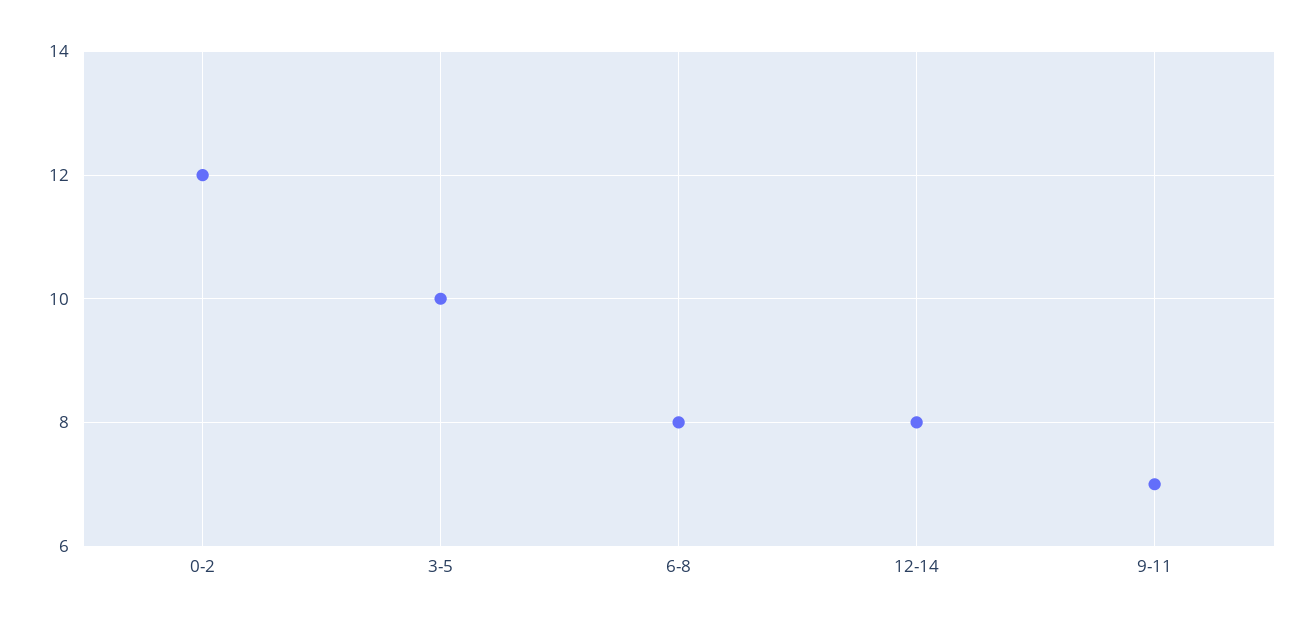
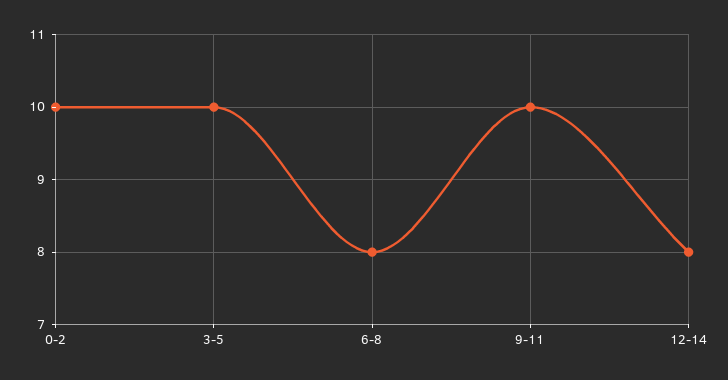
0-2: 12 -> 10
9-11: 7 -> 10

